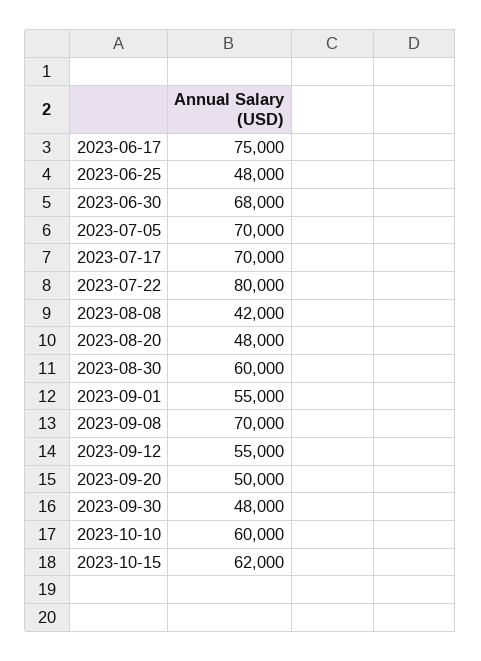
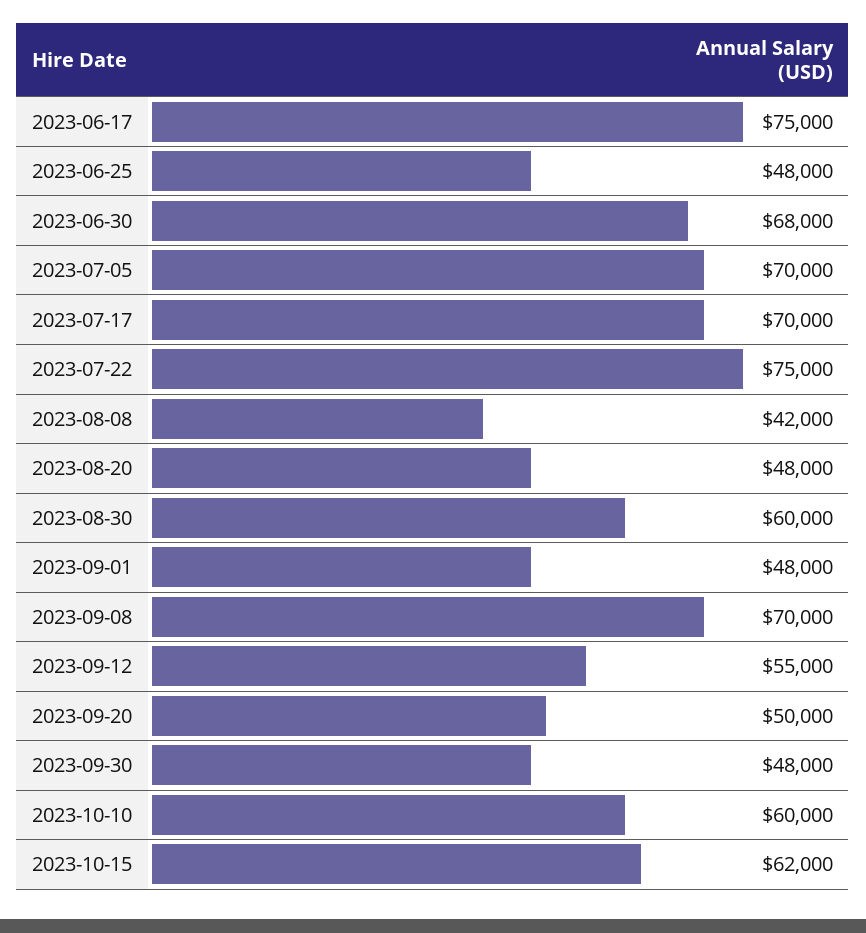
2023-07-22: 80000 -> 75000
2023-09-01: 55000 -> 48000

